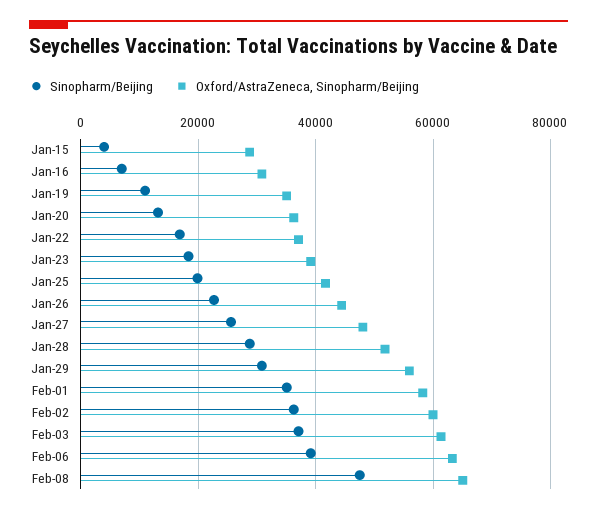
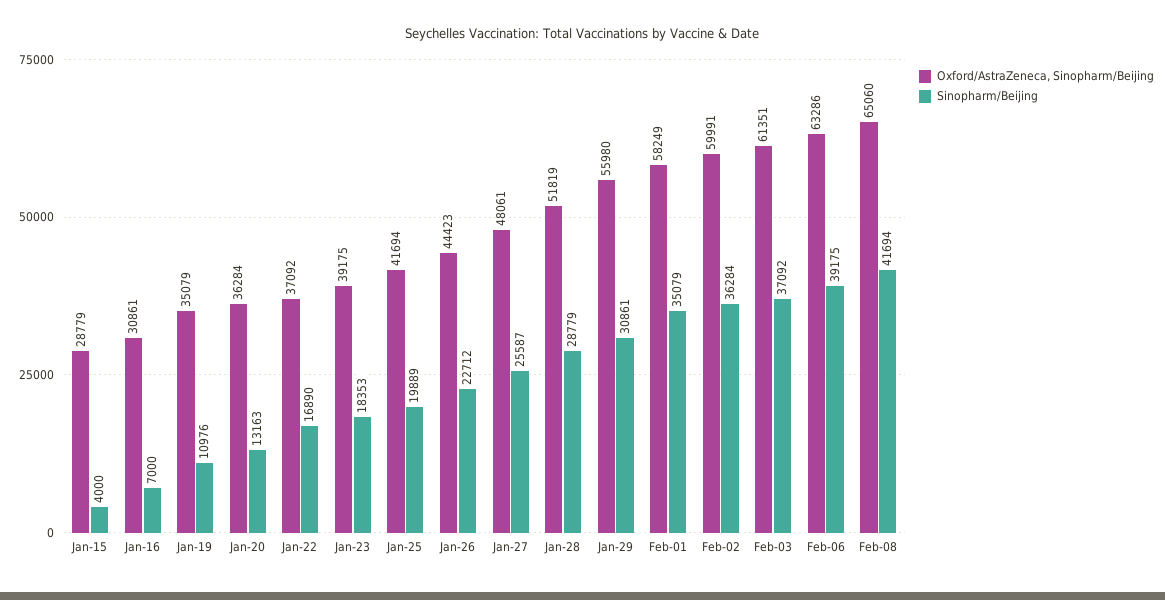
Sinopharm/Beijing, Feb-08: 48000 -> 41694

